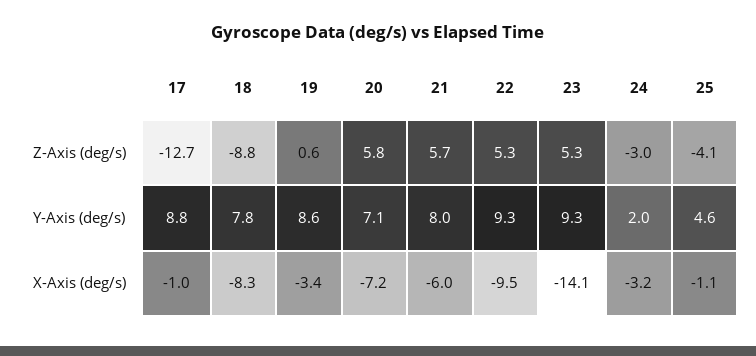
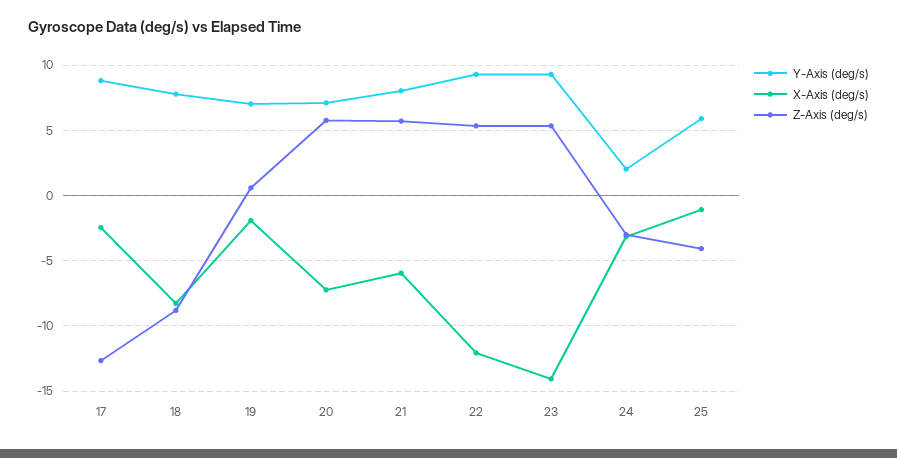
Y-Axis (deg/s), 19: 8.6 -> 7
Y-Axis (deg/s), 25: 4.6 -> 6
X-Axis (deg/s), 17: -1 -> -2.5
X-Axis (deg/s), 19: -3.4 -> -2
X-Axis (deg/s), 22: -9.5 -> -12

